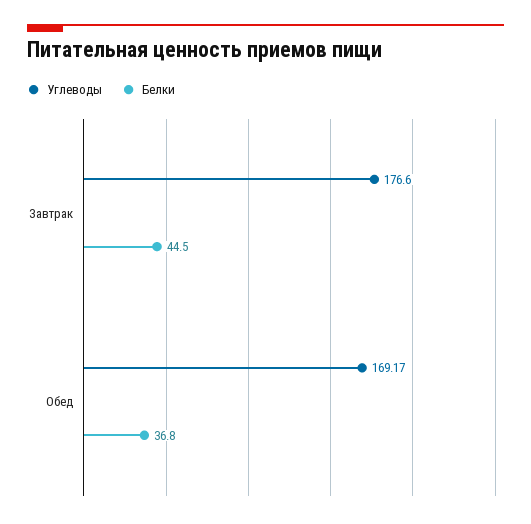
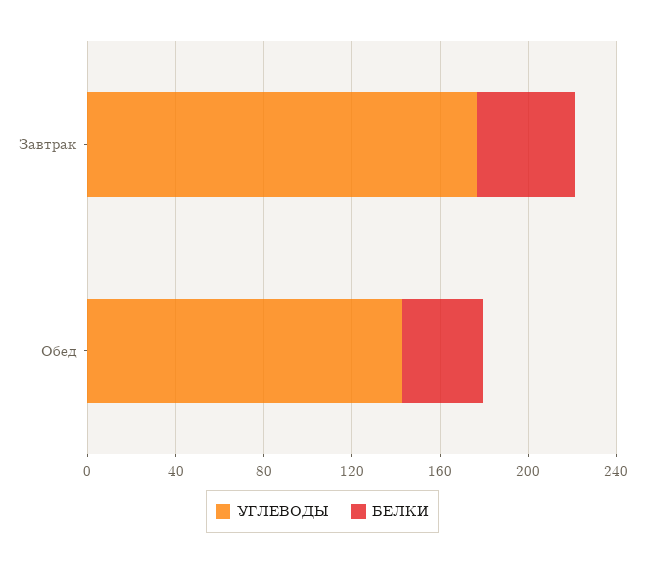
Углеводы, Обед: 169.17 -> 140

